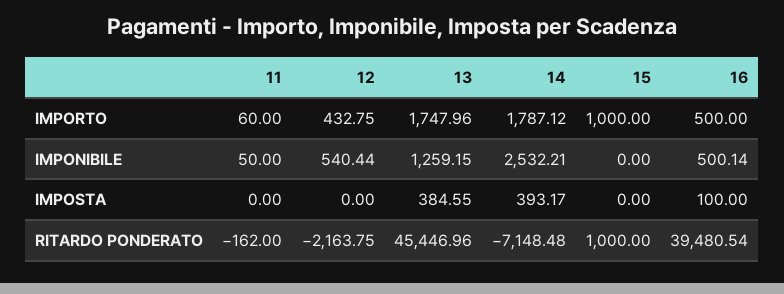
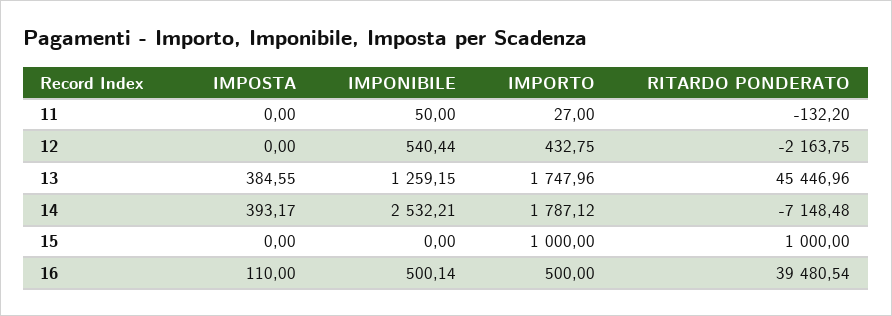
11, IMPORTO: 60 -> 27
16, IMPOSTA: 100 -> 110
11, RITARDO PONDERATO: -162 -> -132.2

